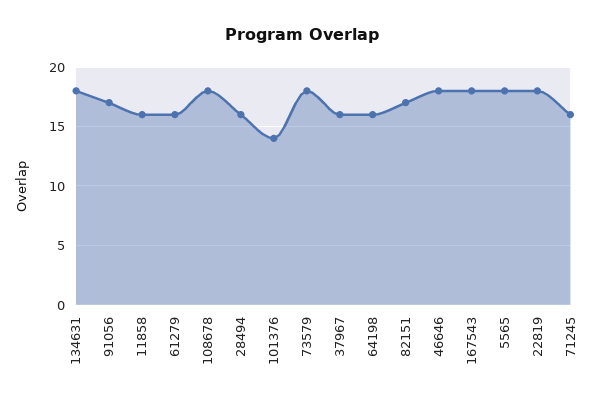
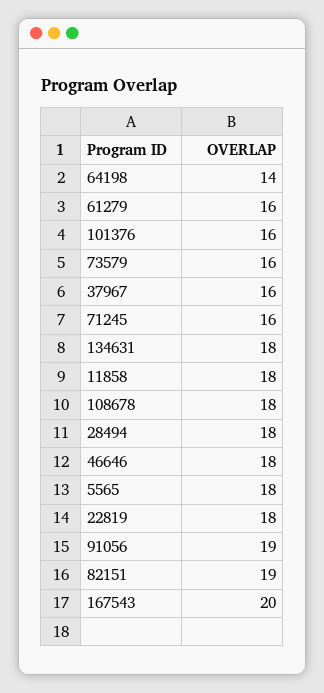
91056: 17 -> 19
11858: 16 -> 18
28494: 16 -> 18
101376: 14 -> 16
73579: 18 -> 16
64198: 16 -> 14
82151: 17 -> 19
167543: 18 -> 20

